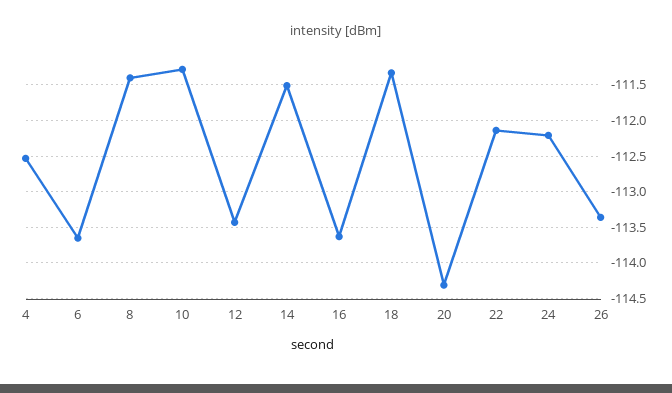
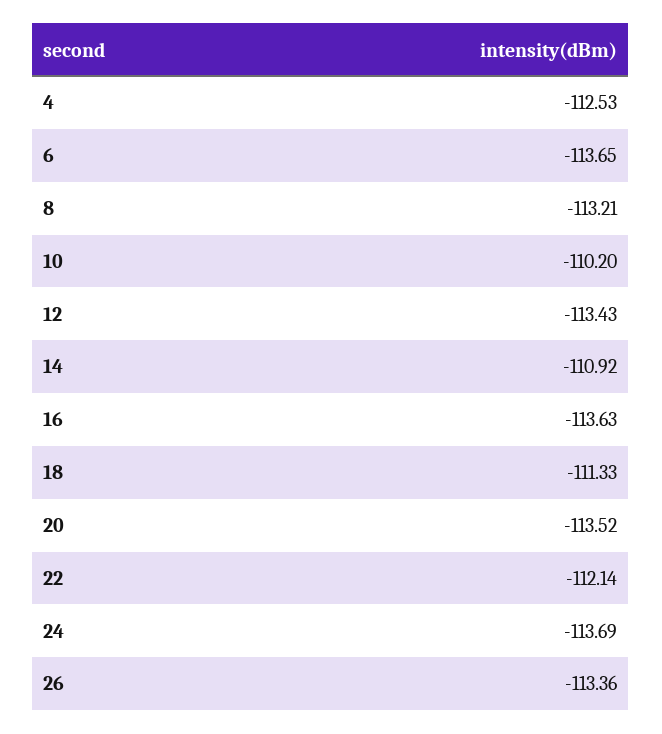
8: -111.4 -> -113.21
10: -111.3 -> -110.2
14: -111.5 -> -110.92
20: -114.3 -> -113.52
24: -112.2 -> -113.69

